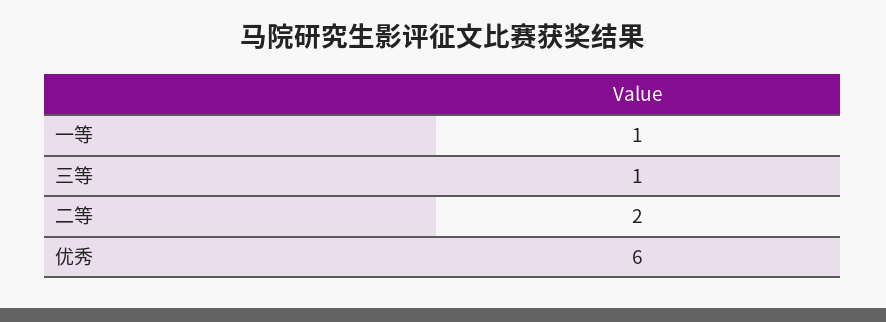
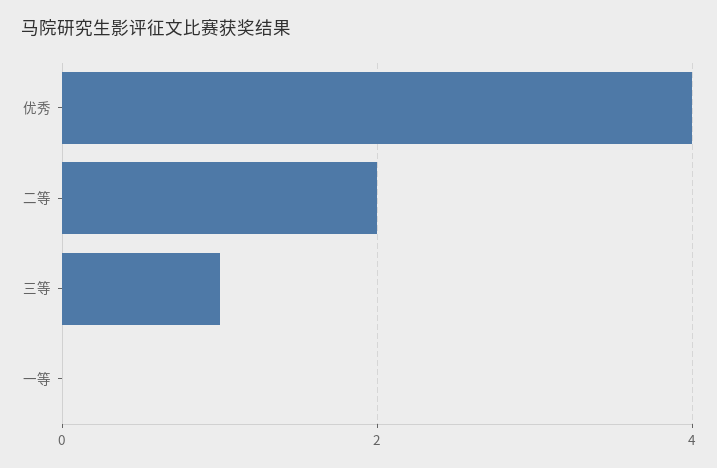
一等: 1 -> 0
优秀: 6 -> 4

